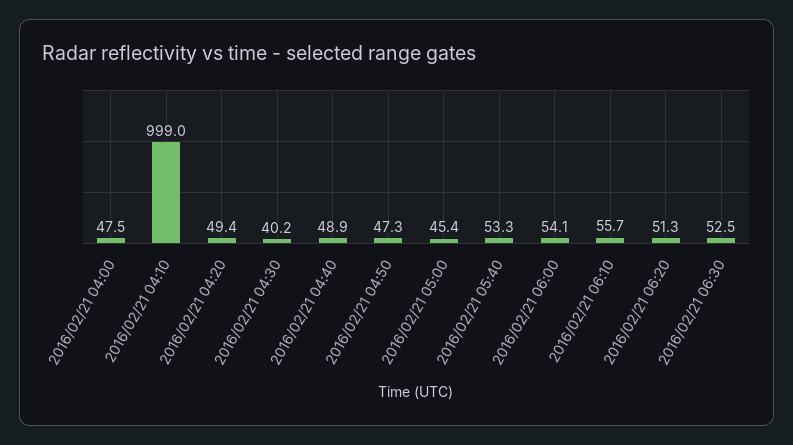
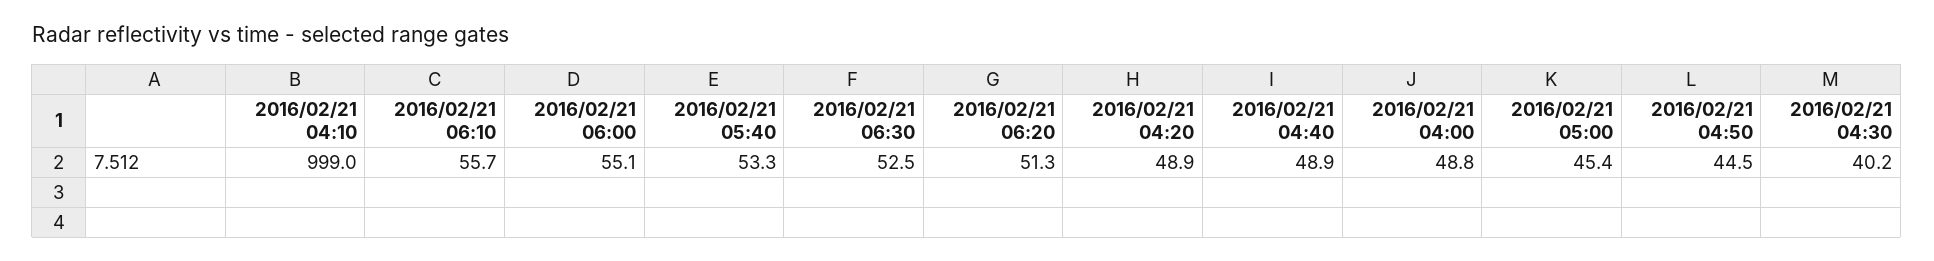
2016/02/21 04:00: 47.5 -> 48.8
2016/02/21 04:20: 49.4 -> 48.9
2016/02/21 04:50: 47.3 -> 44.5
2016/02/21 06:00: 54.1 -> 55.1

